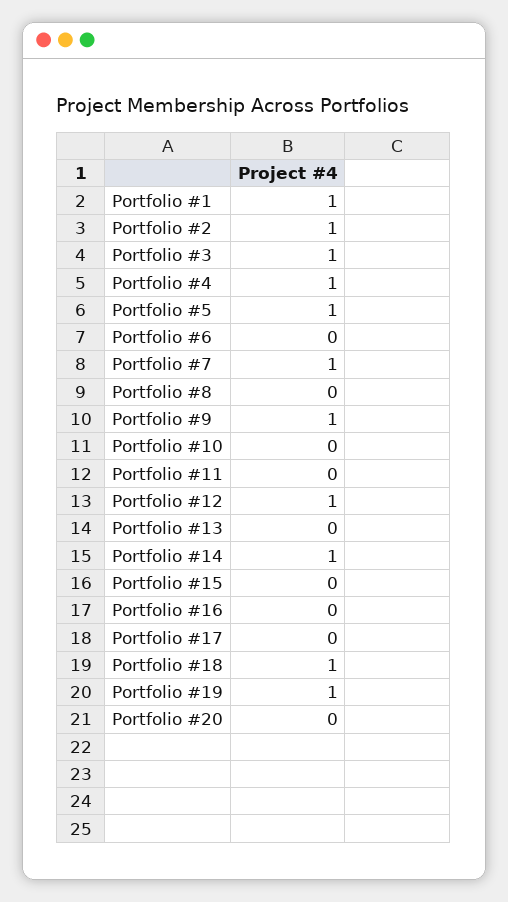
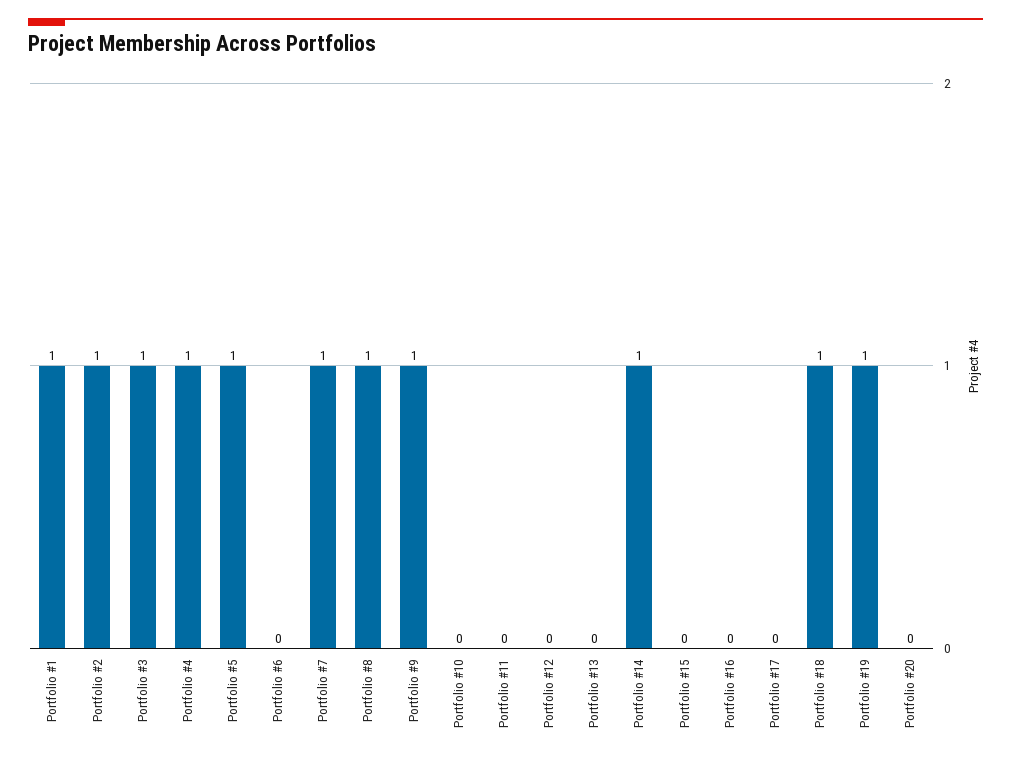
Portfolio #8: 0 -> 1
Portfolio #12: 1 -> 0

